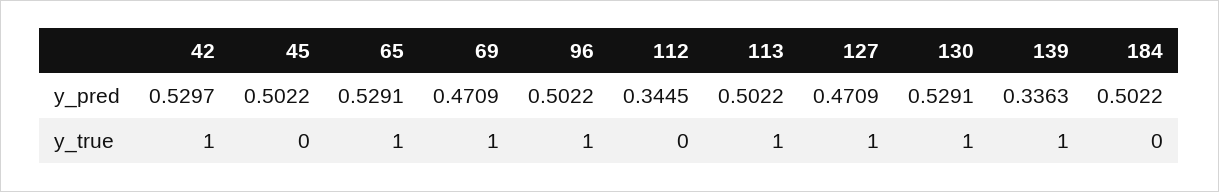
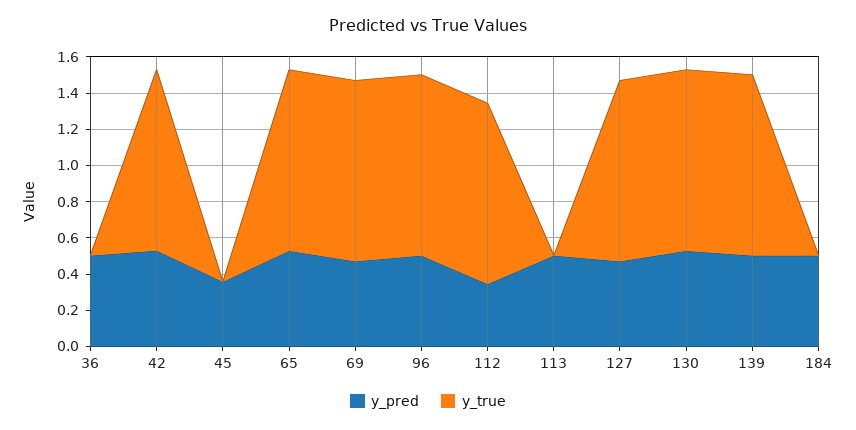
y_pred, 45: 0.5022 -> 0.35
y_pred, 139: 0.3363 -> 0.5
y_true, 112: 0 -> 1
y_true, 113: 1 -> 0
y_pred, 36: none -> 0.5
y_true, 36: none -> 0

